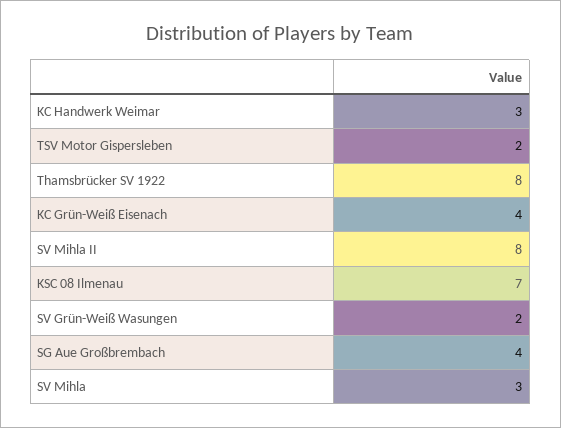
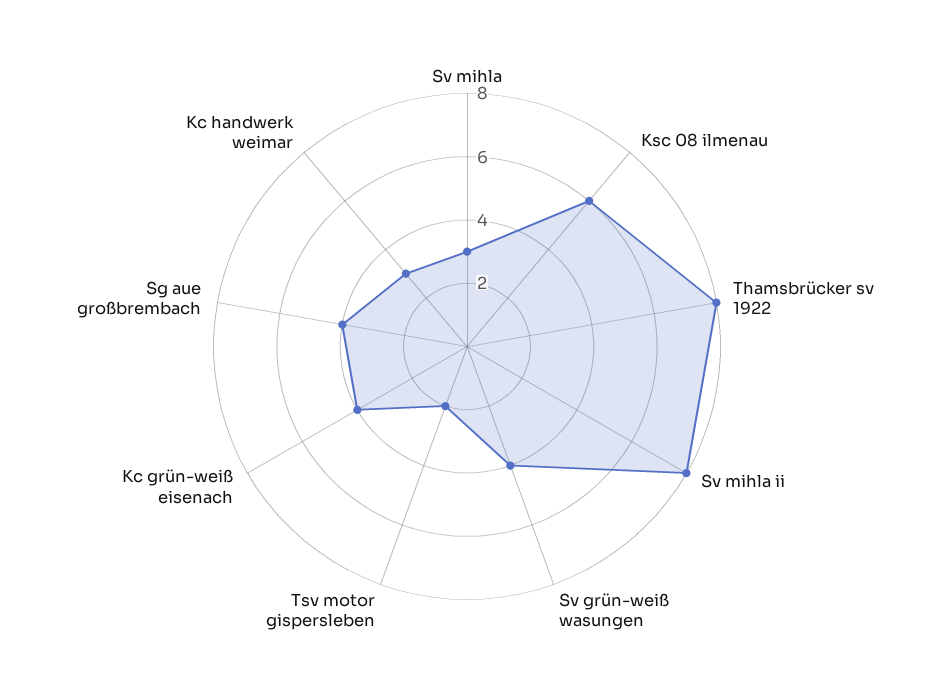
KSC 08 Ilmenau: 7 -> 6
SV Grün-Weiß Wasungen: 2 -> 4

